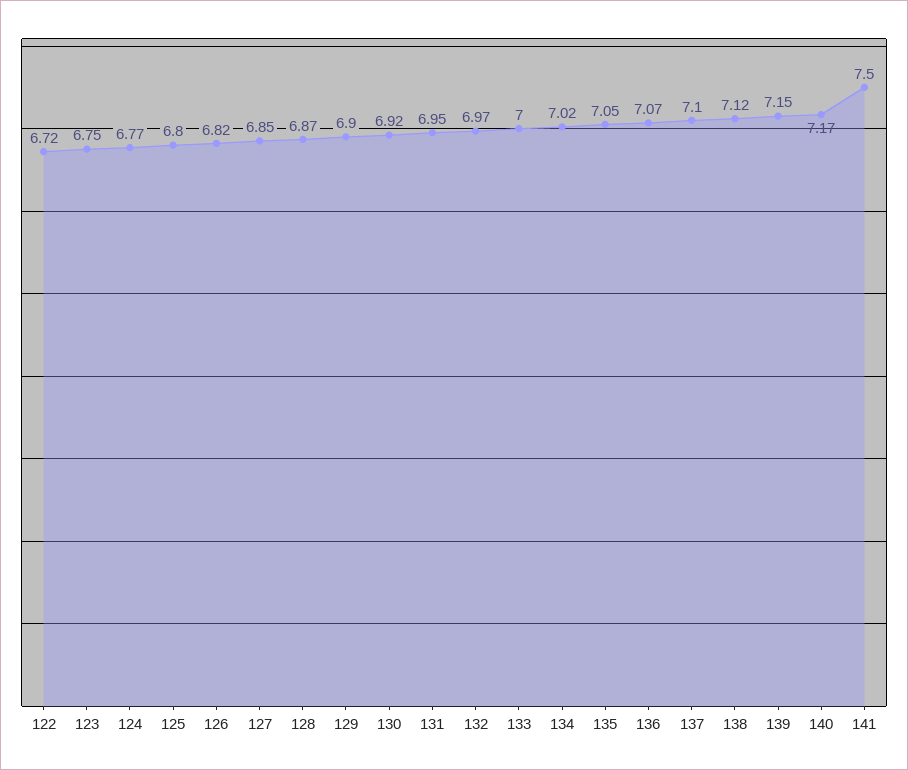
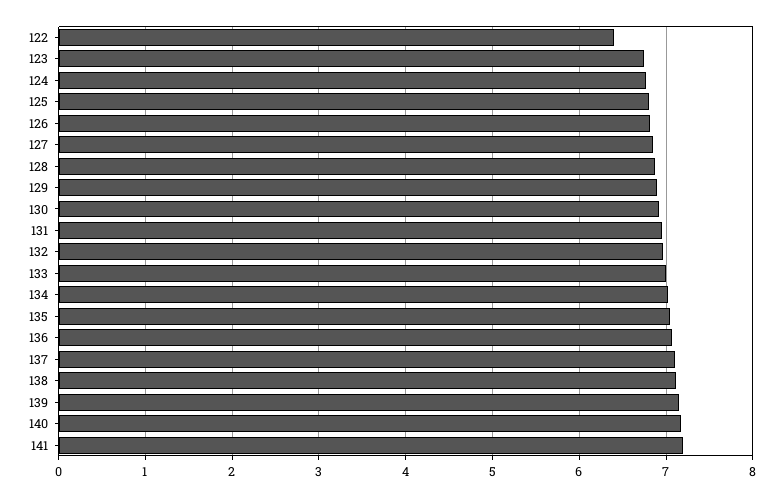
122: 6.72 -> 6.4
141: 7.5 -> 7.2

